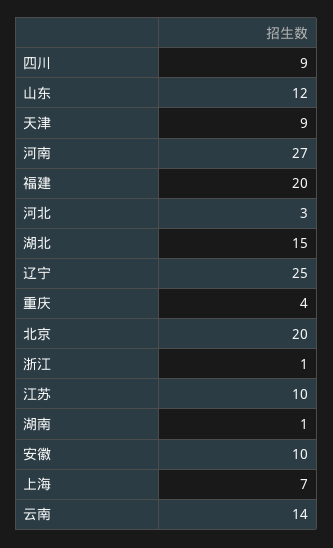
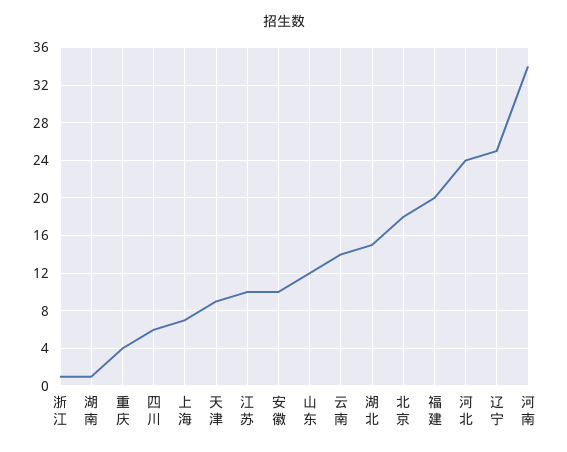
四川: 9 -> 6
河南: 27 -> 34
河北: 3 -> 24
北京: 20 -> 18

